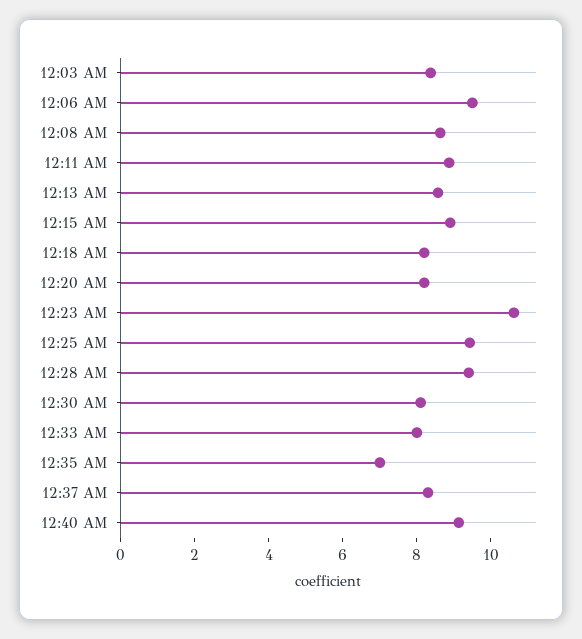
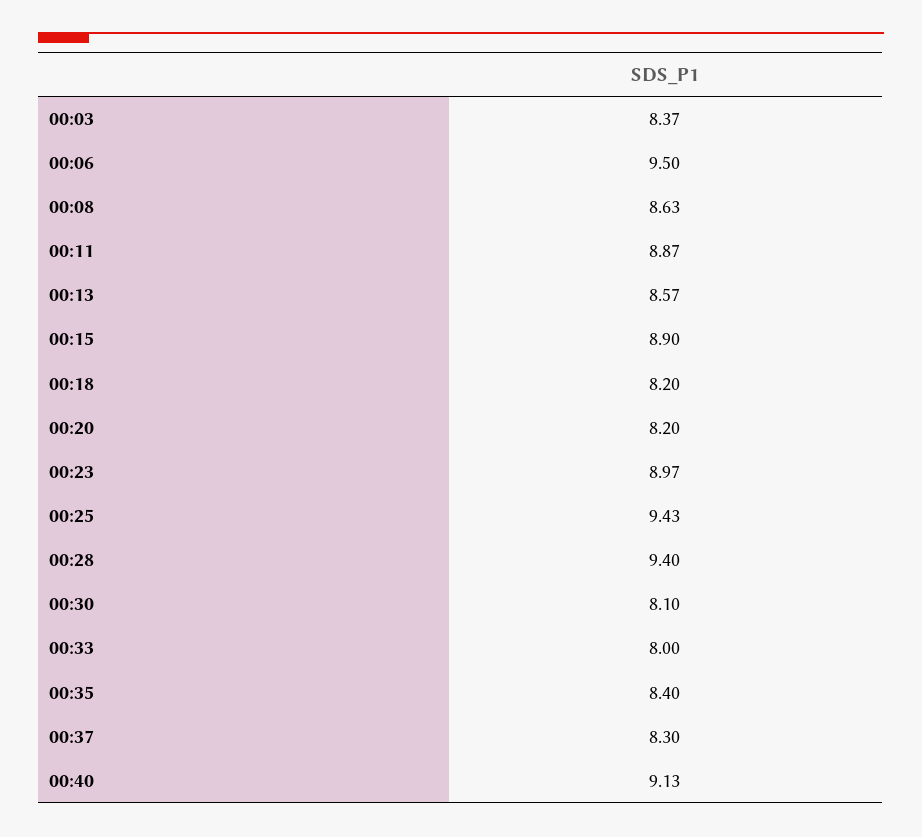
12:23 AM: 10.5 -> 8.97
12:35 AM: 7 -> 8.4

